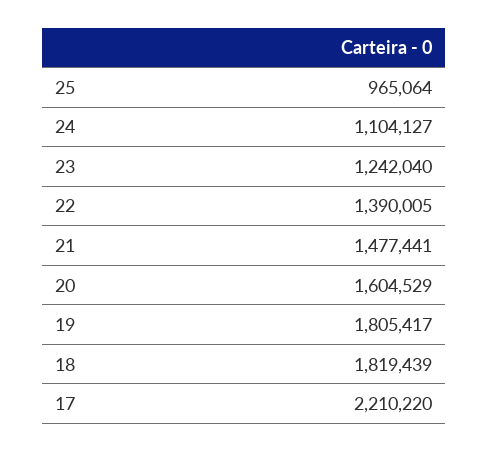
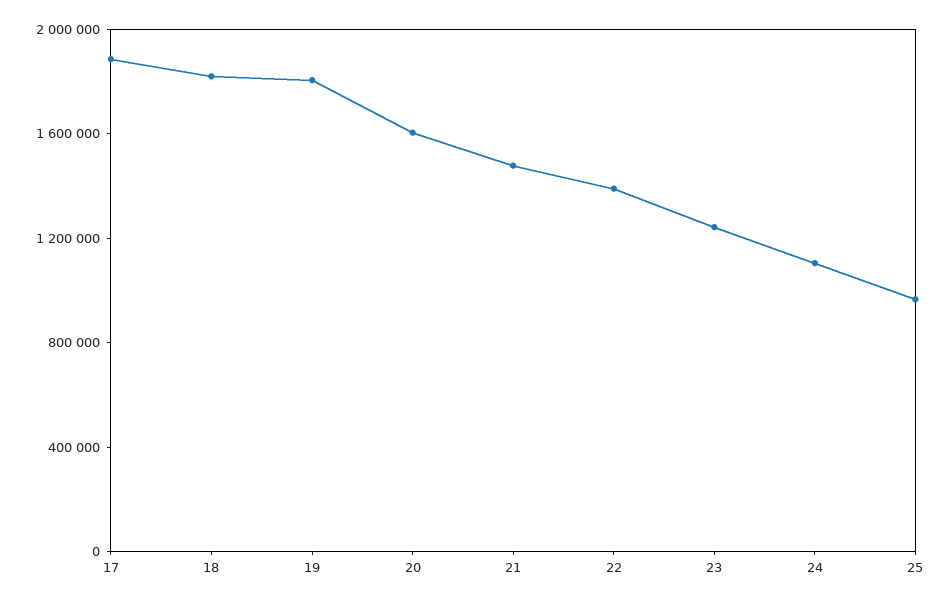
17: 2210220 -> 1900000

